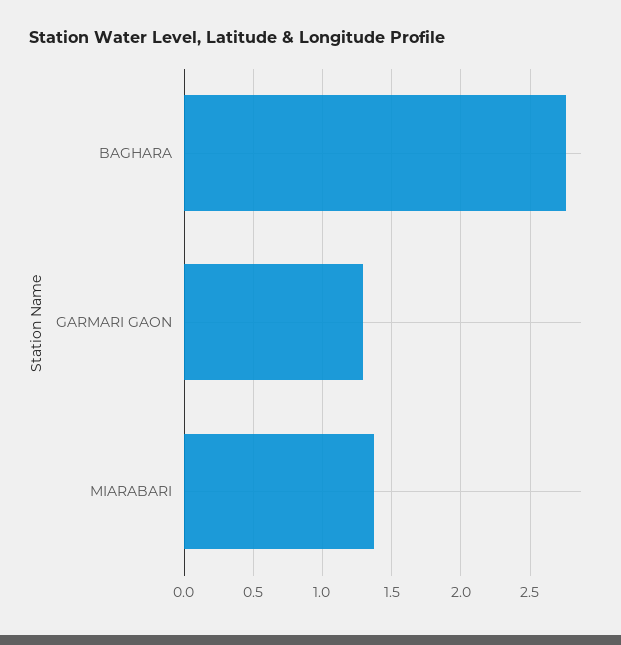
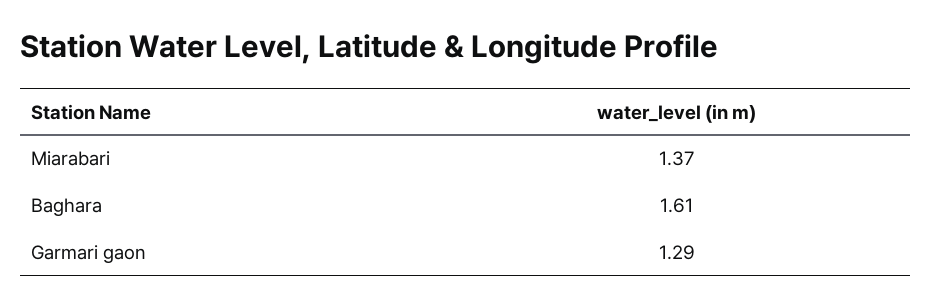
BAGHARA: 2.75 -> 1.61

